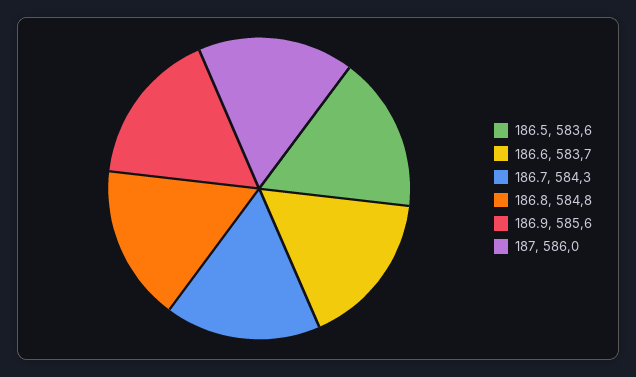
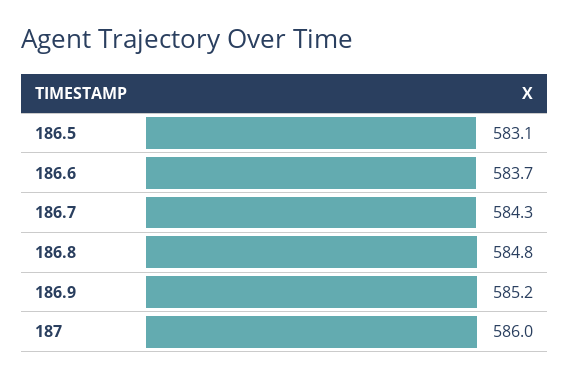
186.5: 583.6 -> 583.1
186.9: 585.6 -> 585.2

